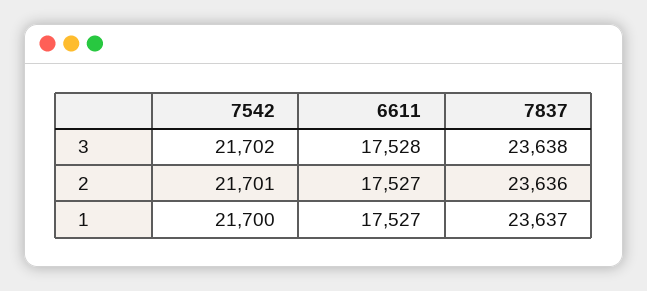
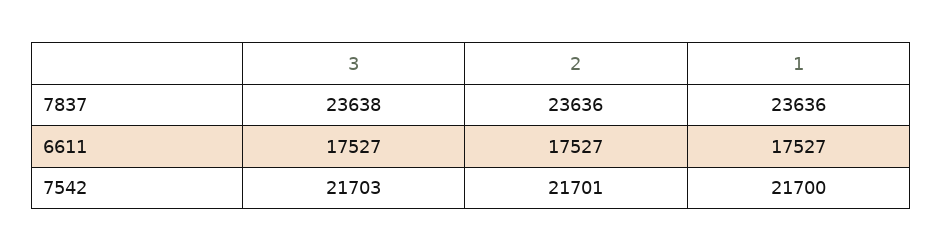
7542, 3: 21702 -> 21703
6611, 3: 17528 -> 17527
7837, 1: 23637 -> 23636

